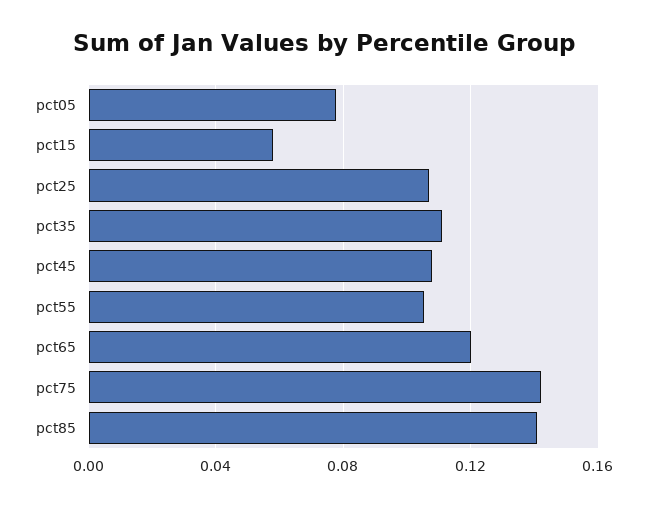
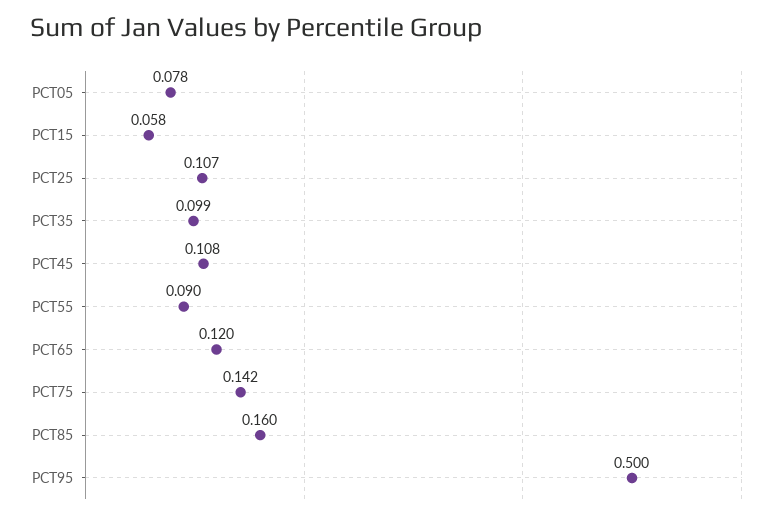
pct35: 0.11 -> 0.099
pct55: 0.105 -> 0.09
pct85: 0.14 -> 0.16
PCT95: none -> 0.5

